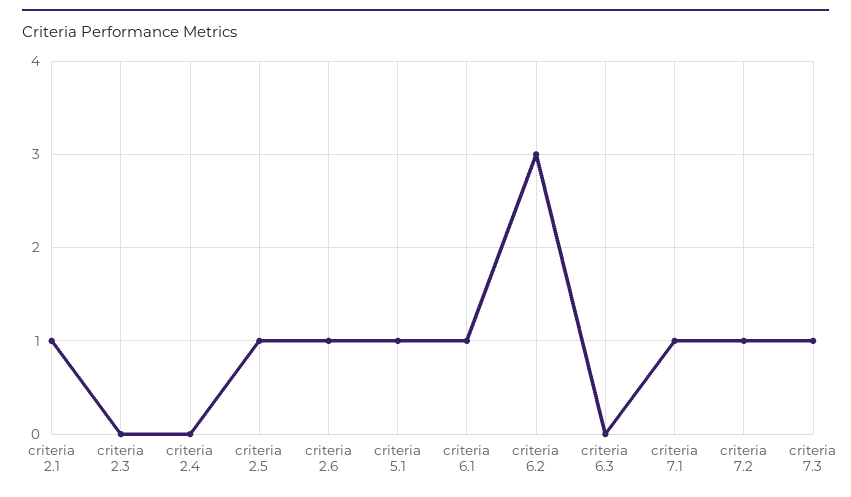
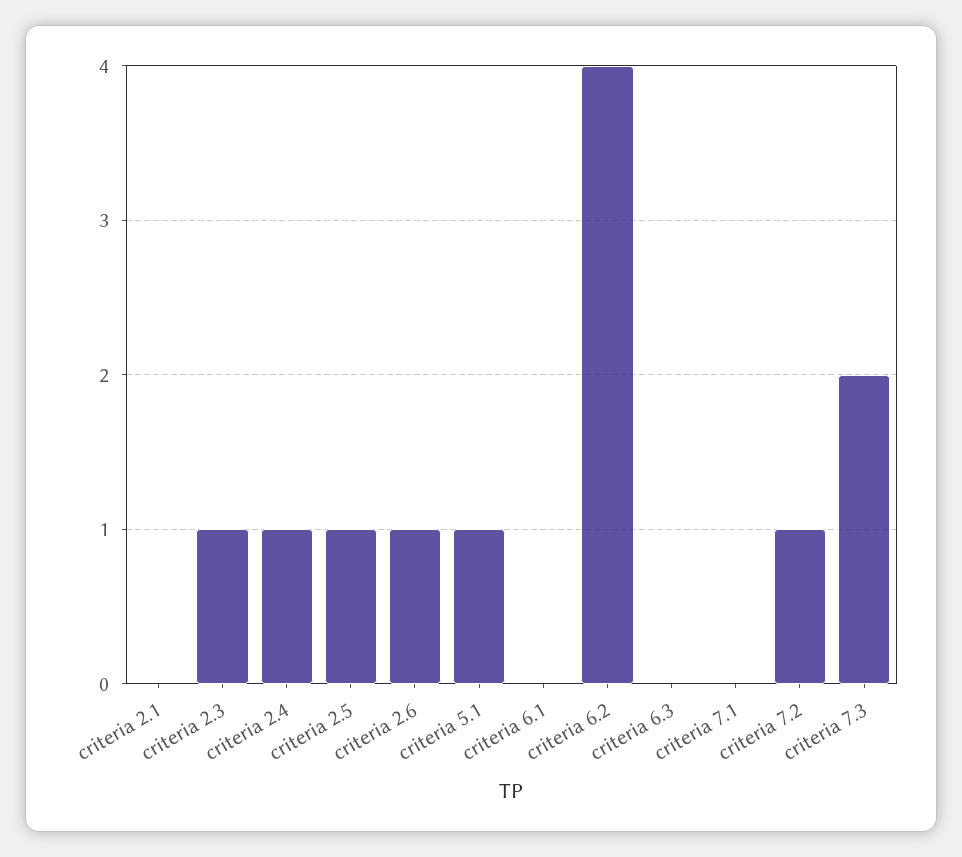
criteria 2.1: 1 -> 0
criteria 2.3: 0 -> 1
criteria 2.4: 0 -> 1
criteria 6.1: 1 -> 0
criteria 6.2: 3 -> 4
criteria 7.1: 1 -> 0
criteria 7.3: 1 -> 2

